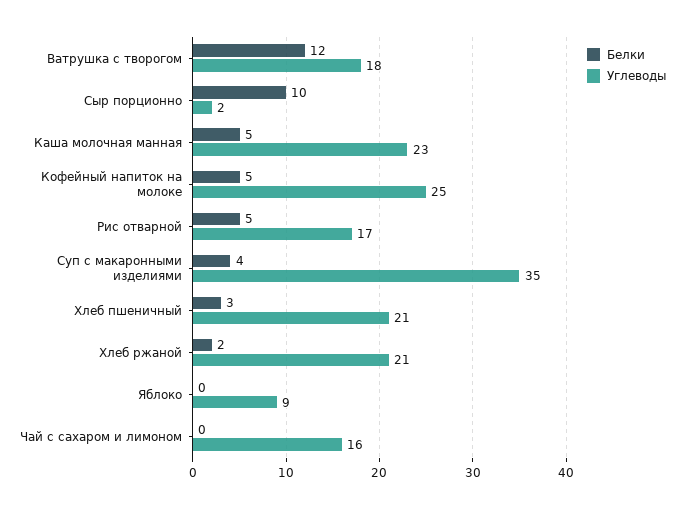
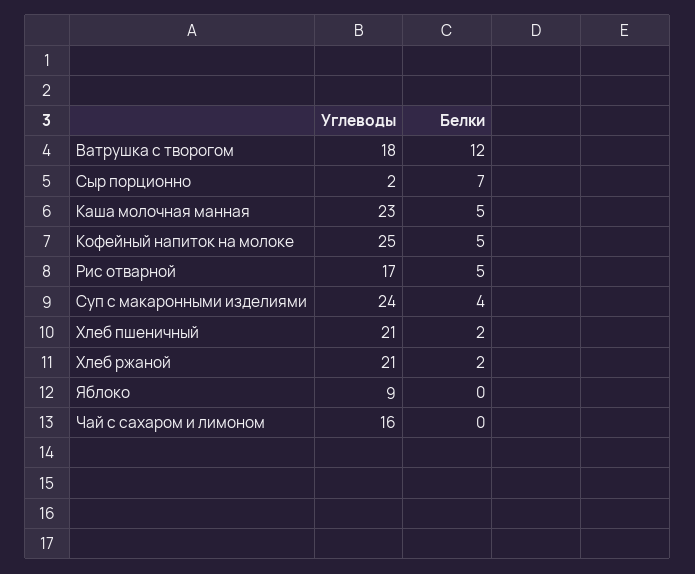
Белки, Сыр порционно: 10 -> 7
Углеводы, Суп с макаронными изделиями: 35 -> 24
Белки, Хлеб пшеничный: 3 -> 2

